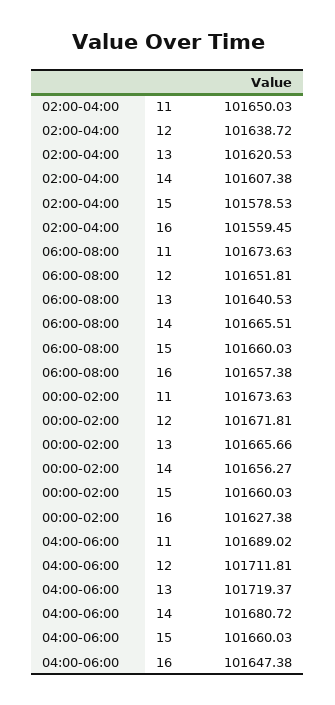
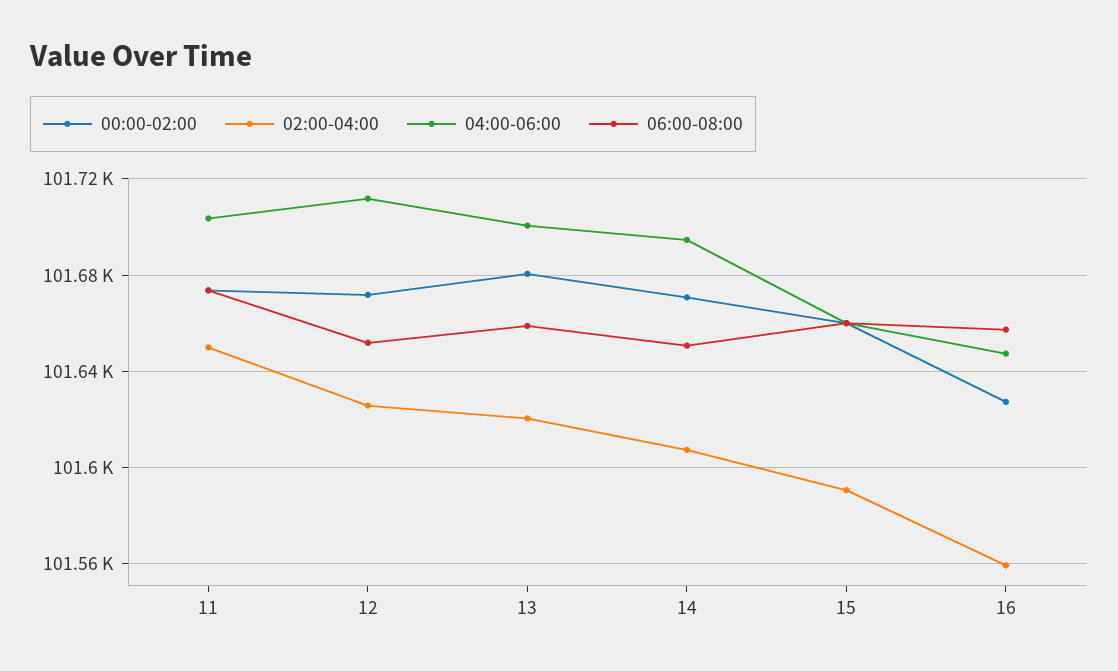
02:00-04:00, 12: 101638.72 -> 101625
02:00-04:00, 15: 101578.53 -> 101590
06:00-08:00, 13: 101640.53 -> 101660
06:00-08:00, 14: 101665.51 -> 101650
00:00-02:00, 13: 101665.66 -> 101680
00:00-02:00, 14: 101656.27 -> 101670
04:00-06:00, 11: 101689.02 -> 101705
04:00-06:00, 13: 101719.37 -> 101700
04:00-06:00, 14: 101680.72 -> 101695

